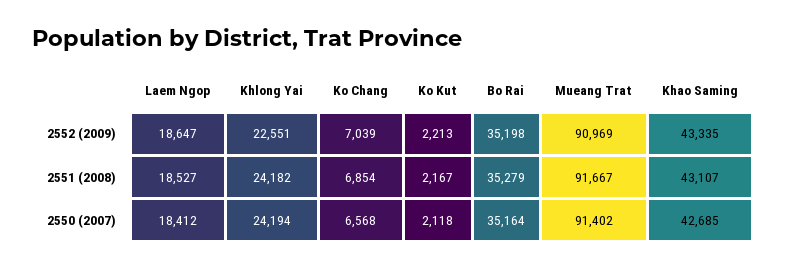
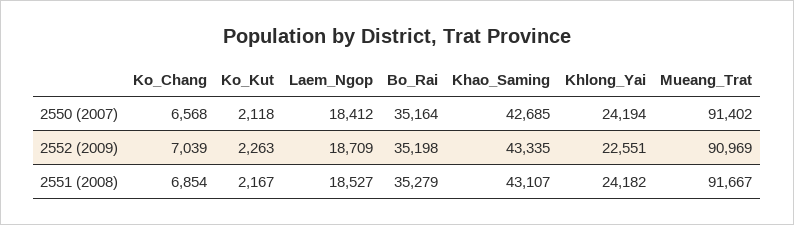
Laem Ngop, 2552 (2009): 18647 -> 18709
Ko Kut, 2552 (2009): 2213 -> 2263

